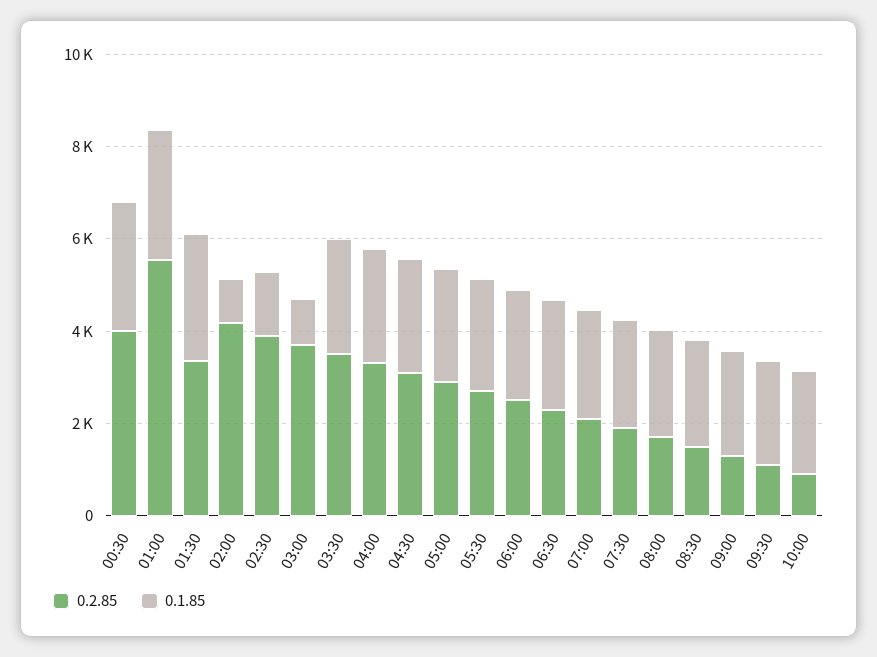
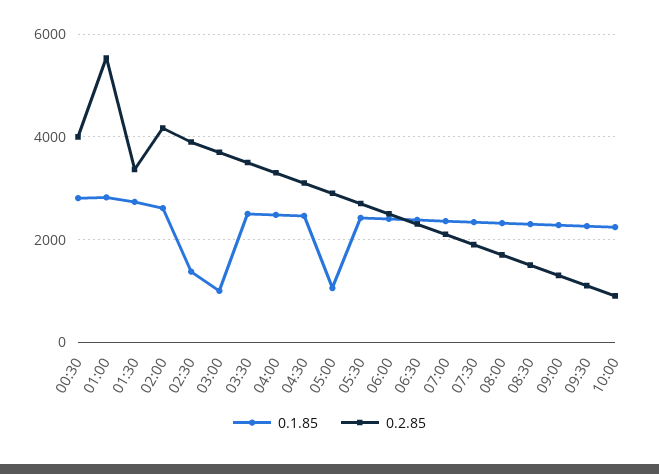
0.1.85, 02:00: 1000 -> 2600
0.1.85, 05:00: 2500 -> 1000

